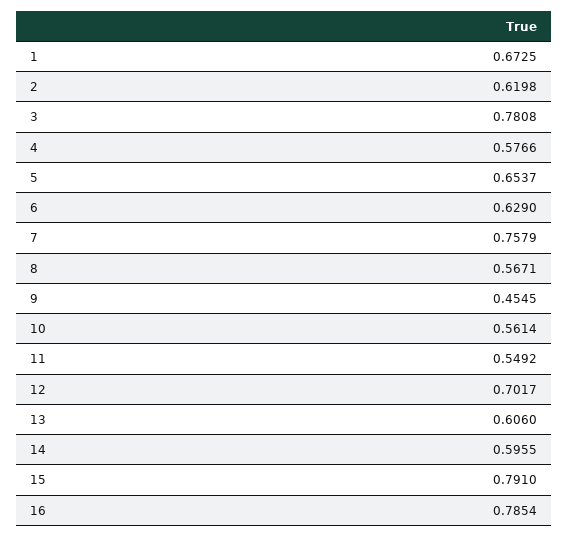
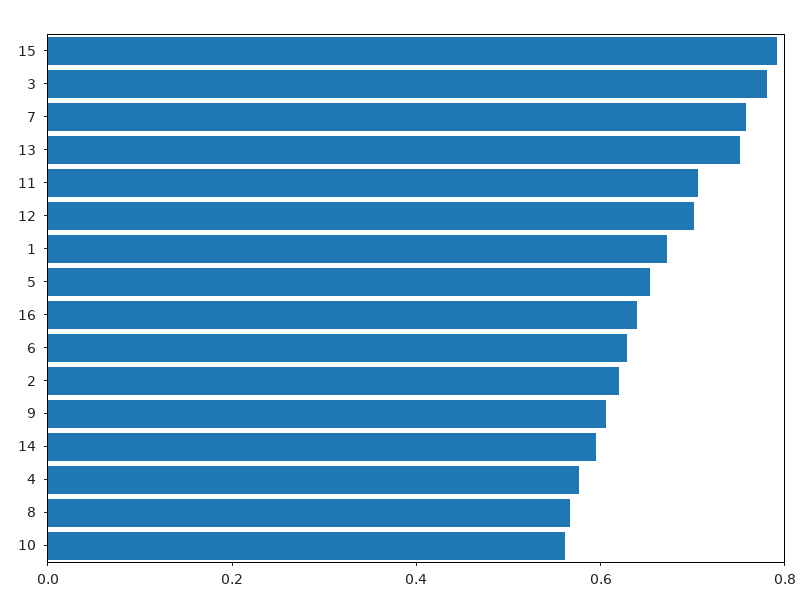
9: 0.4545 -> 0.6
11: 0.5492 -> 0.7
13: 0.606 -> 0.75
16: 0.7854 -> 0.65

